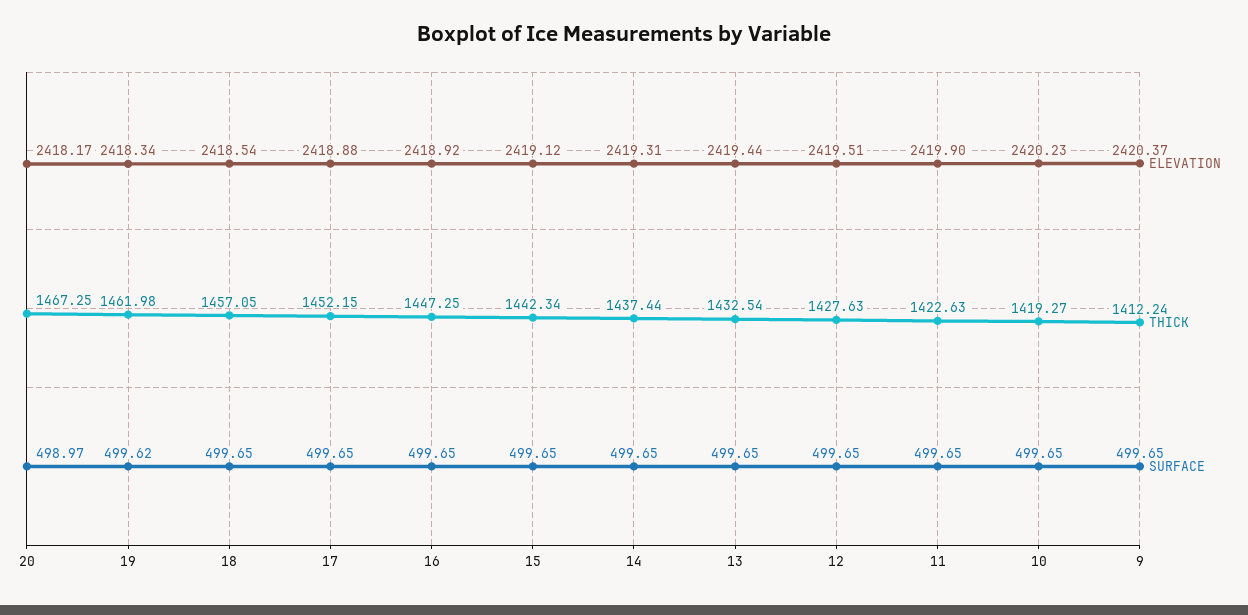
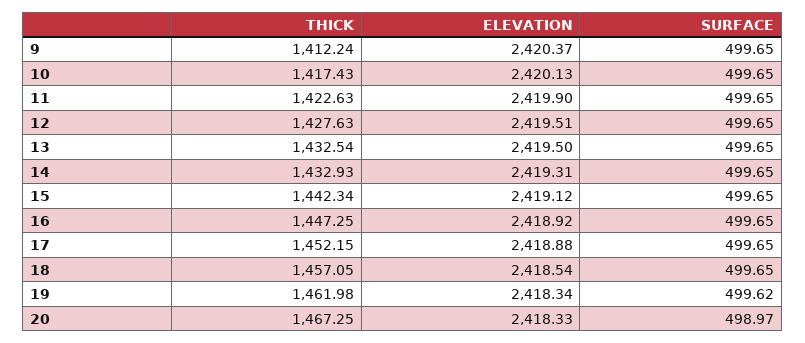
ELEVATION, 20: 2418.17 -> 2418.33
THICK, 14: 1437.44 -> 1432.93
ELEVATION, 13: 2419.44 -> 2419.5
ELEVATION, 10: 2420.23 -> 2420.13
THICK, 10: 1419.27 -> 1417.43

